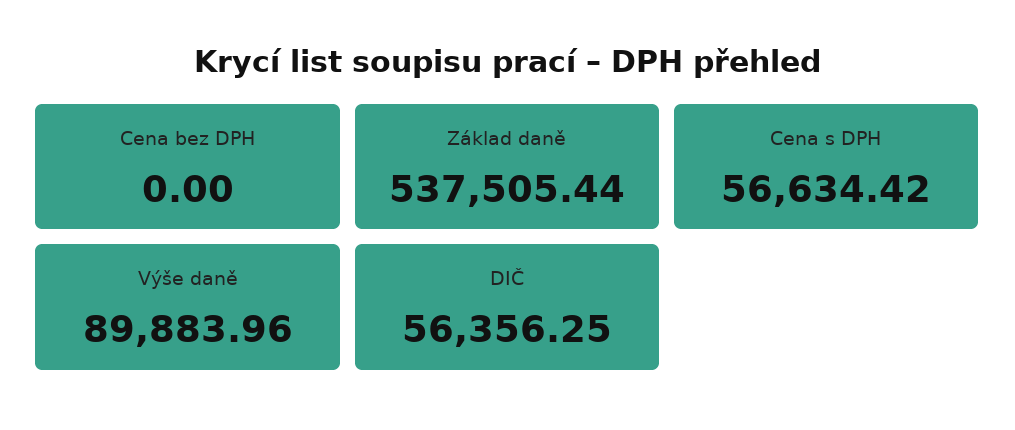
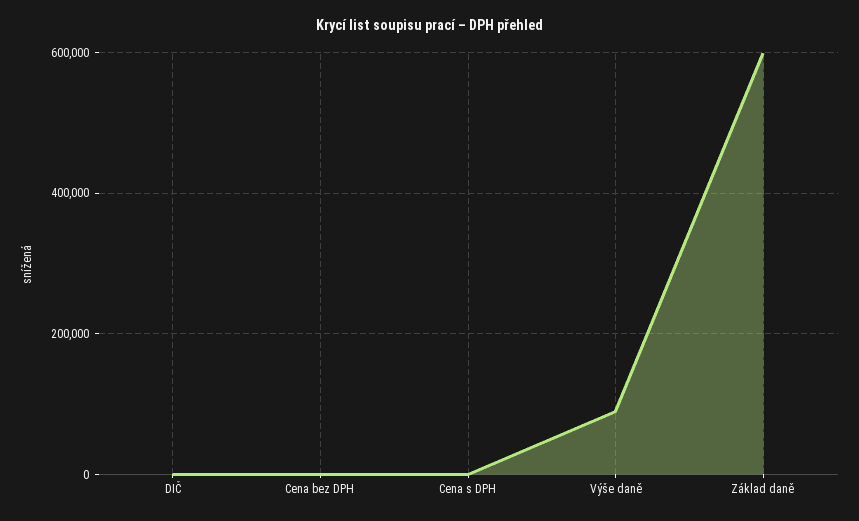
Základ daně: 537505.44 -> 600000
Cena s DPH: 56634.42 -> 0
DIČ: 56356.25 -> 0

